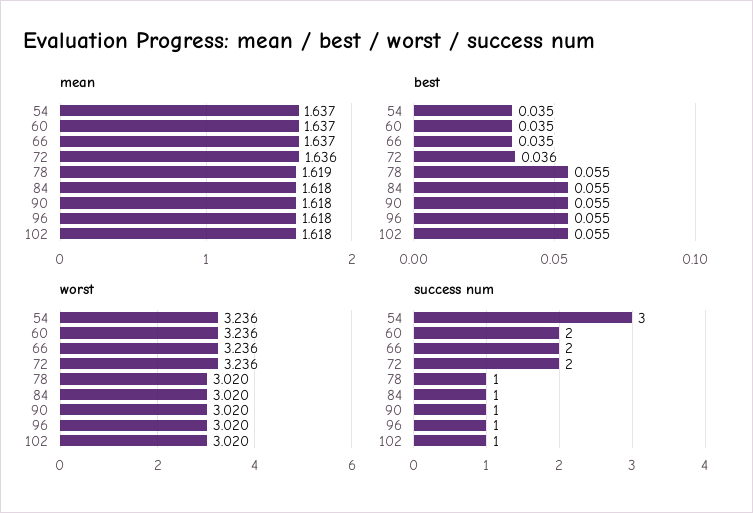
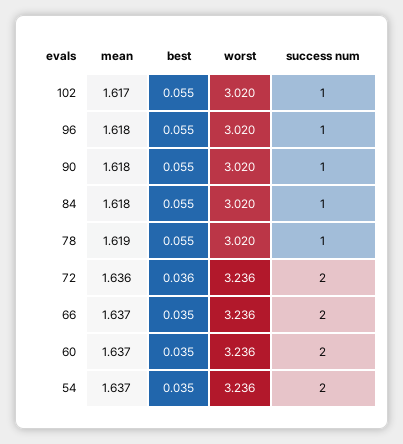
mean, 102: 1.618 -> 1.617
success num, 54: 3 -> 2

